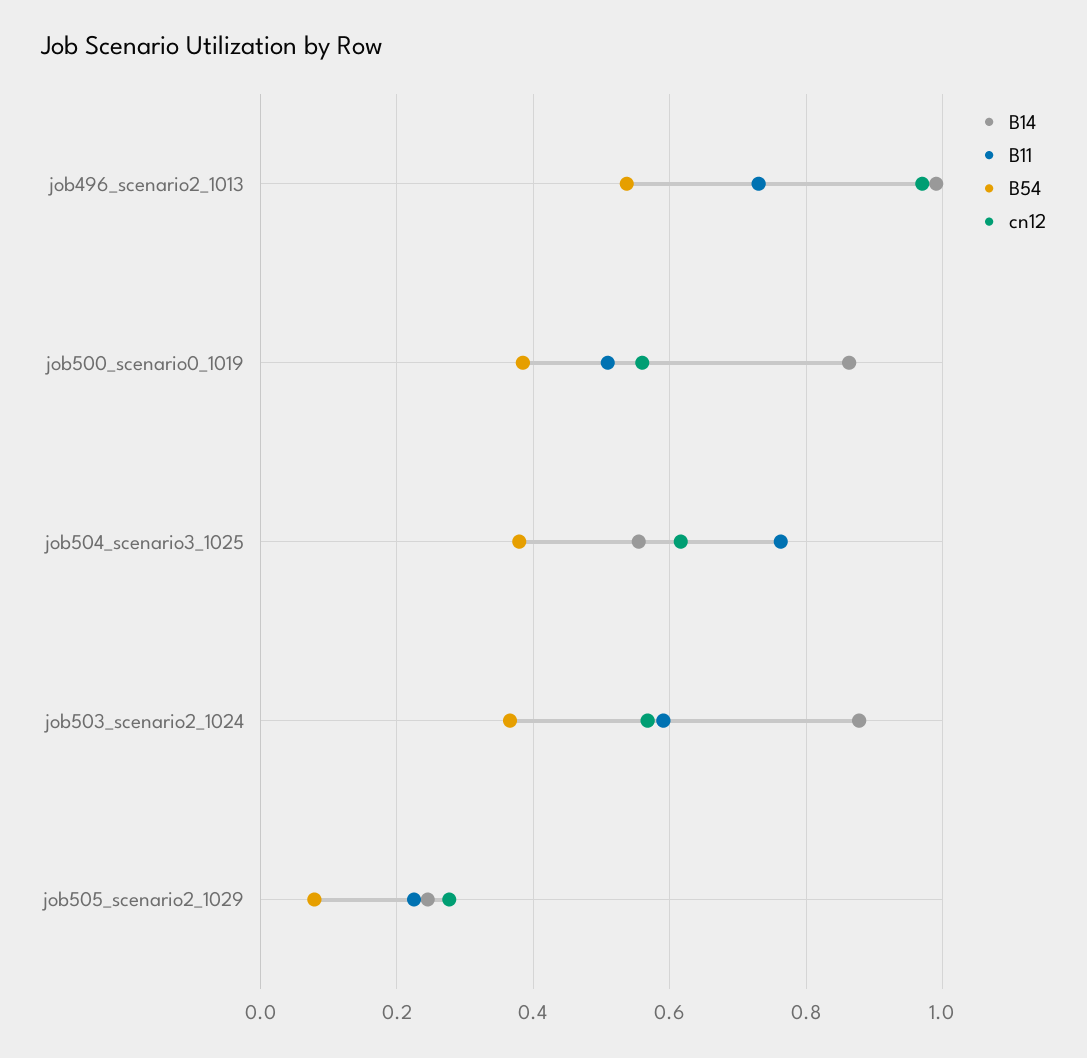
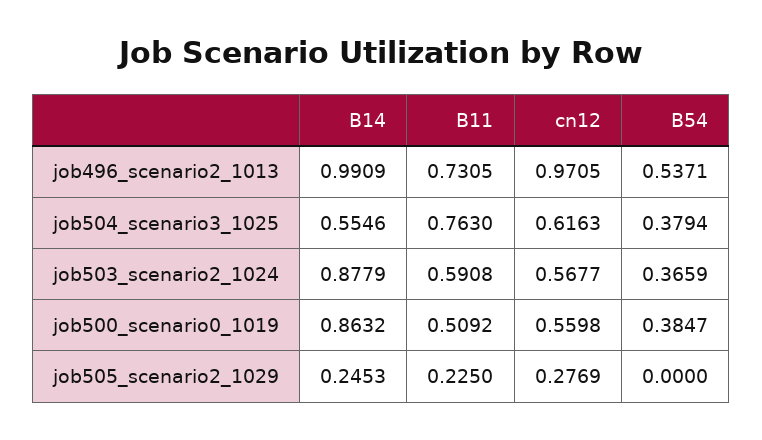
B54, job505_scenario2_1029: 0.08 -> 0

